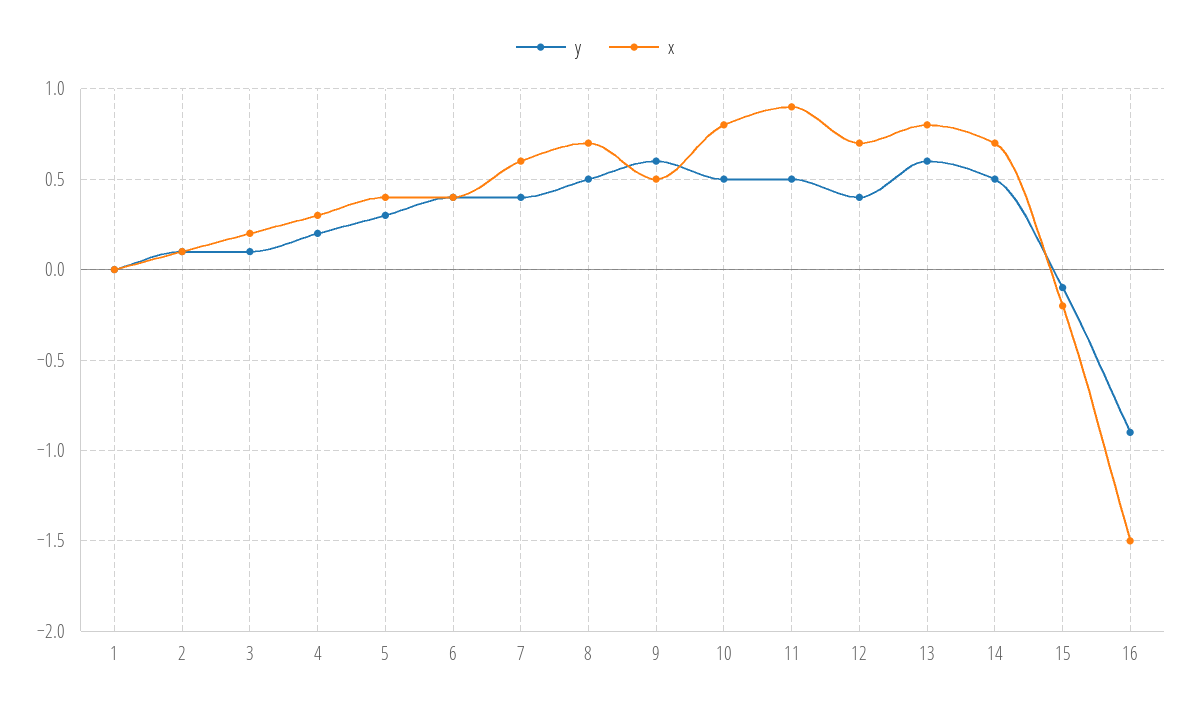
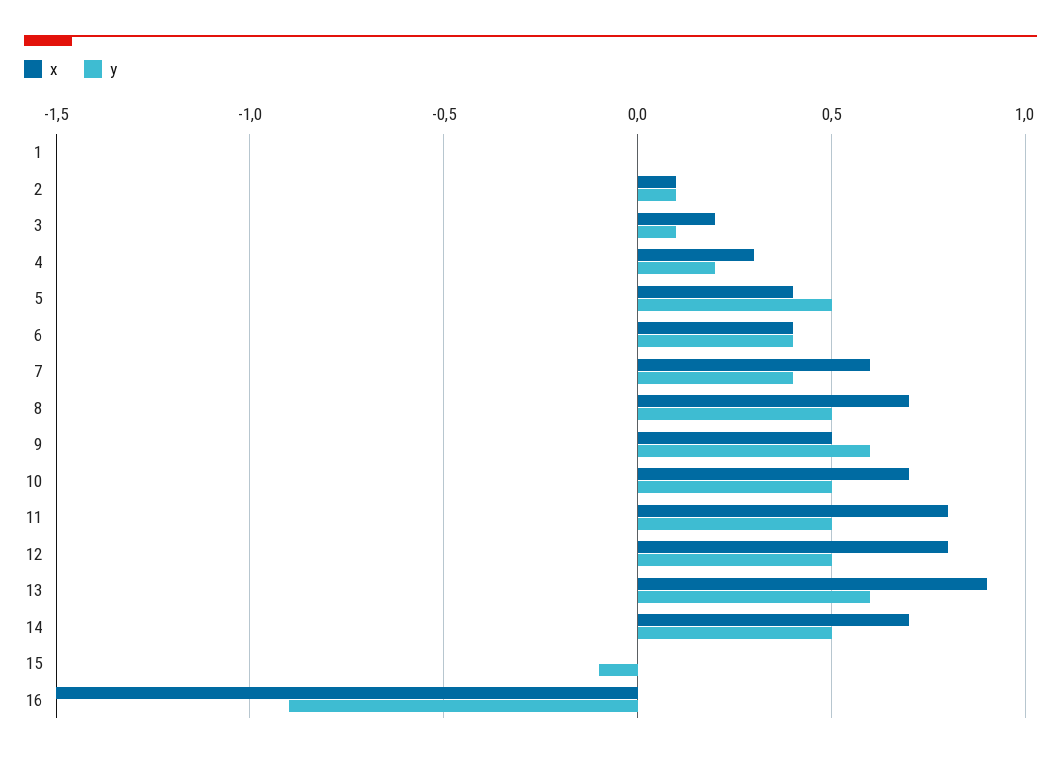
y, 5: 0.3 -> 0.5
x, 10: 0.8 -> 0.7
x, 11: 0.9 -> 0.8
y, 12: 0.4 -> 0.5
x, 12: 0.7 -> 0.8
x, 13: 0.8 -> 0.9
x, 15: -0.2 -> 0

